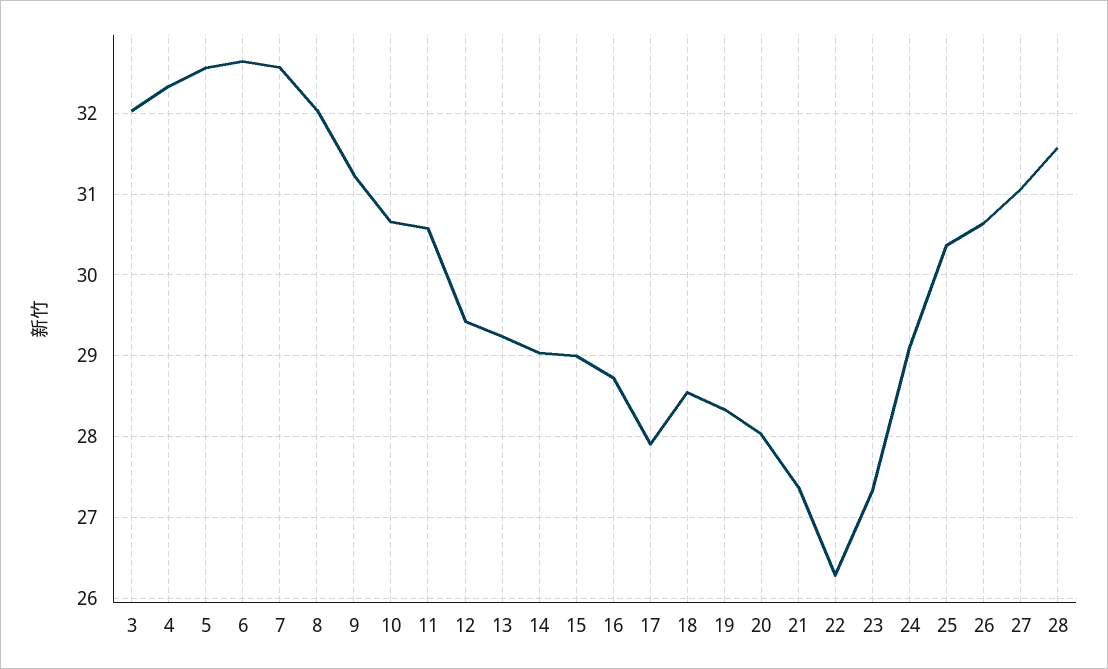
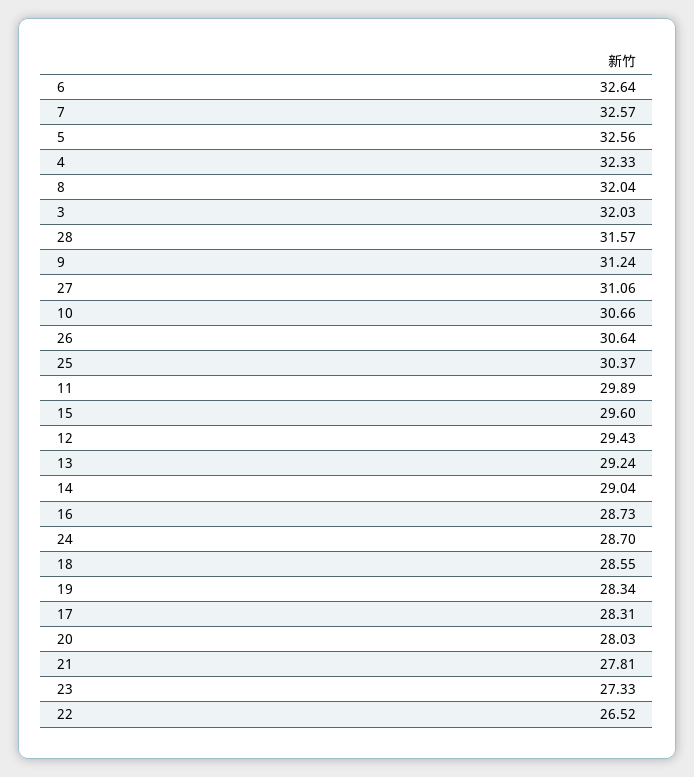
11: 30.6 -> 29.89
15: 29 -> 29.6
17: 27.9 -> 28.31
21: 27.4 -> 27.81
22: 26.3 -> 26.52
24: 29.1 -> 28.7

